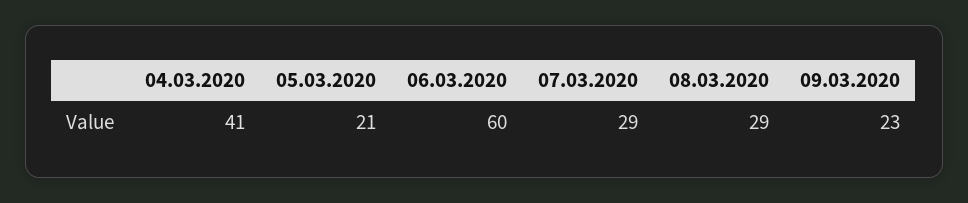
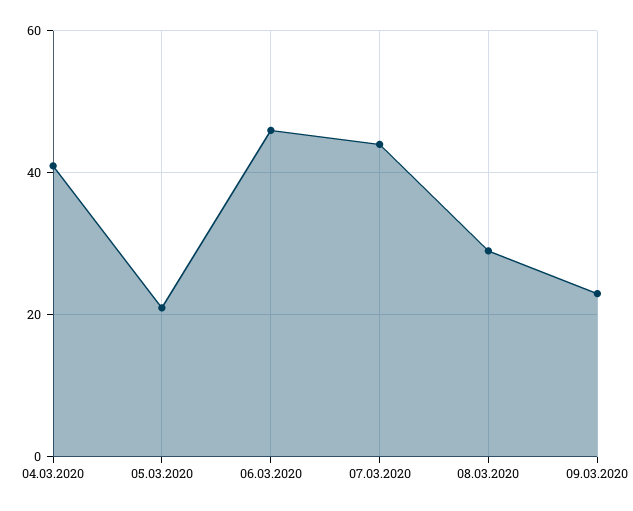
06.03.2020: 60 -> 45
07.03.2020: 29 -> 45

